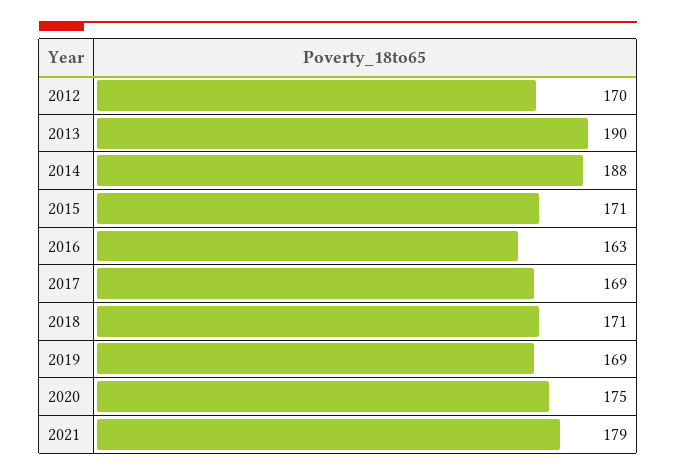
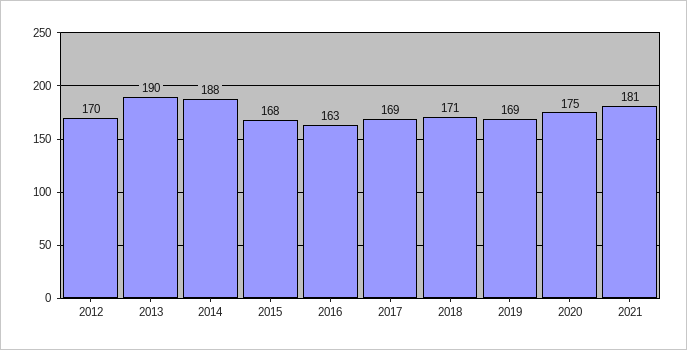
2015: 171 -> 168
2021: 179 -> 181

